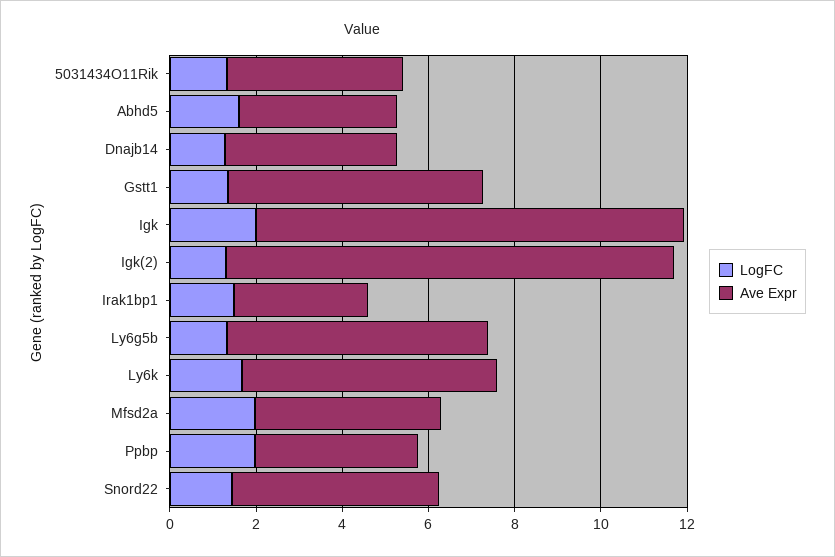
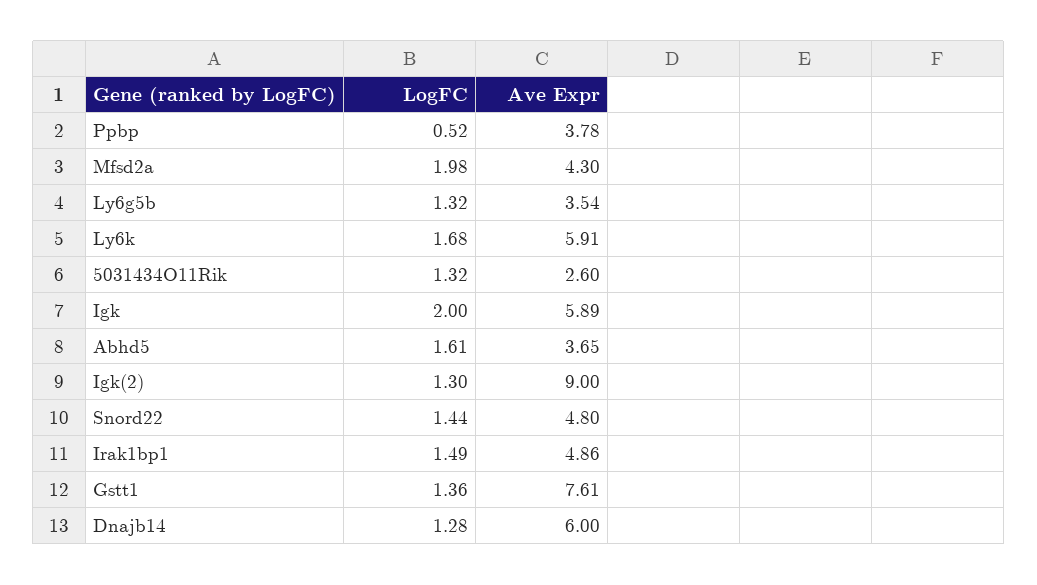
Ave Expr, 5031434O11Rik: 4 -> 2.6
Ave Expr, Dnajb14: 4 -> 6
Ave Expr, Gstt1: 6 -> 7.61
Ave Expr, Igk: 10 -> 5.89
Ave Expr, Igk(2): 10.5 -> 9
Ave Expr, Irak1bp1: 3 -> 4.86
Ave Expr, Ly6g5b: 6 -> 3.54
LogFC, Ppbp: 2 -> 0.52

